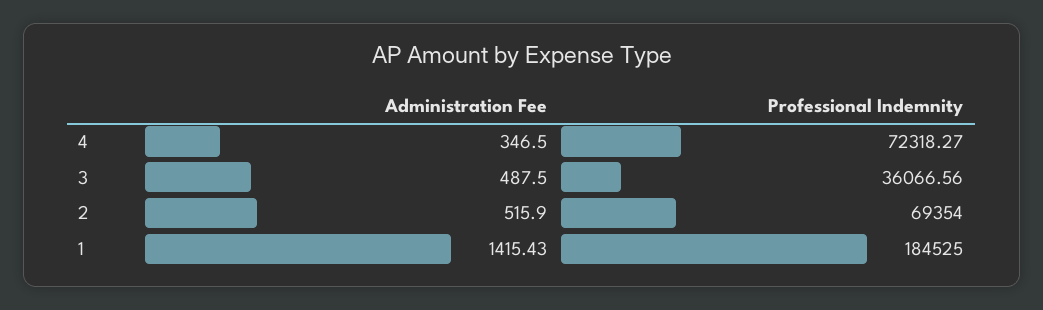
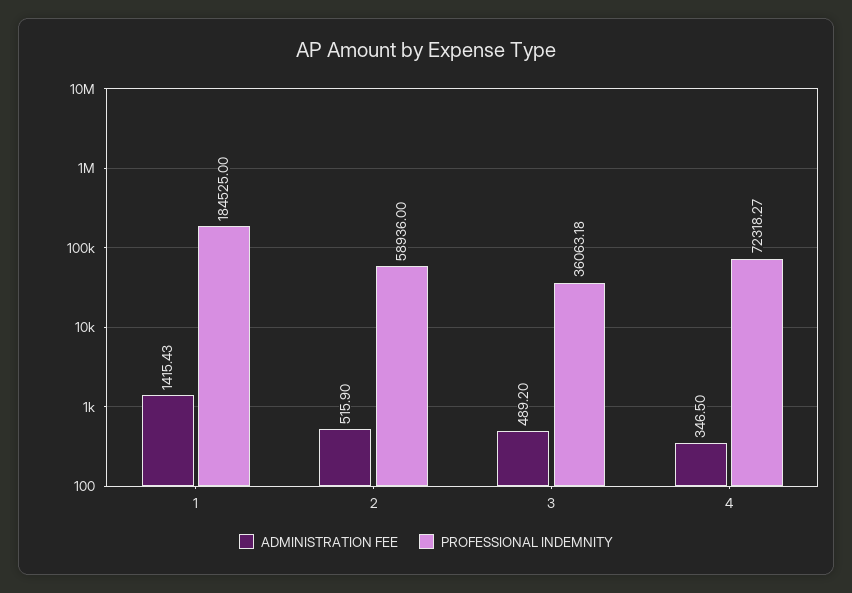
Administration Fee, 3: 487.5 -> 489.2
Professional Indemnity, 3: 36066.56 -> 36063.18
Professional Indemnity, 2: 69354 -> 58936

